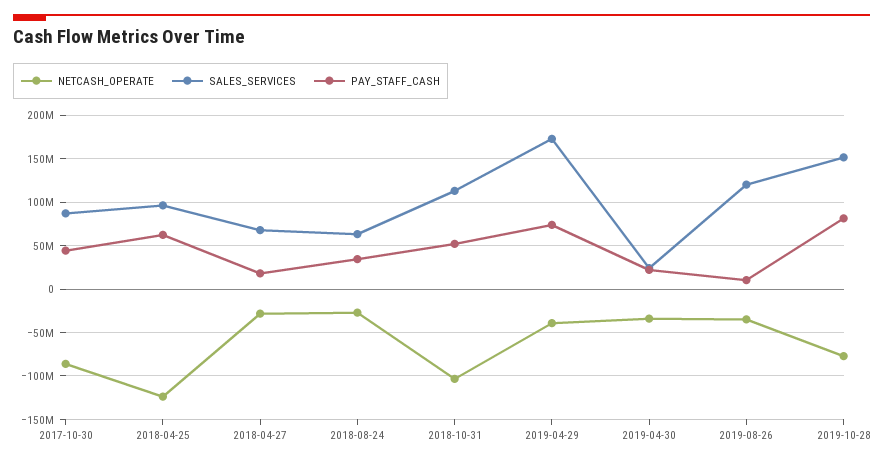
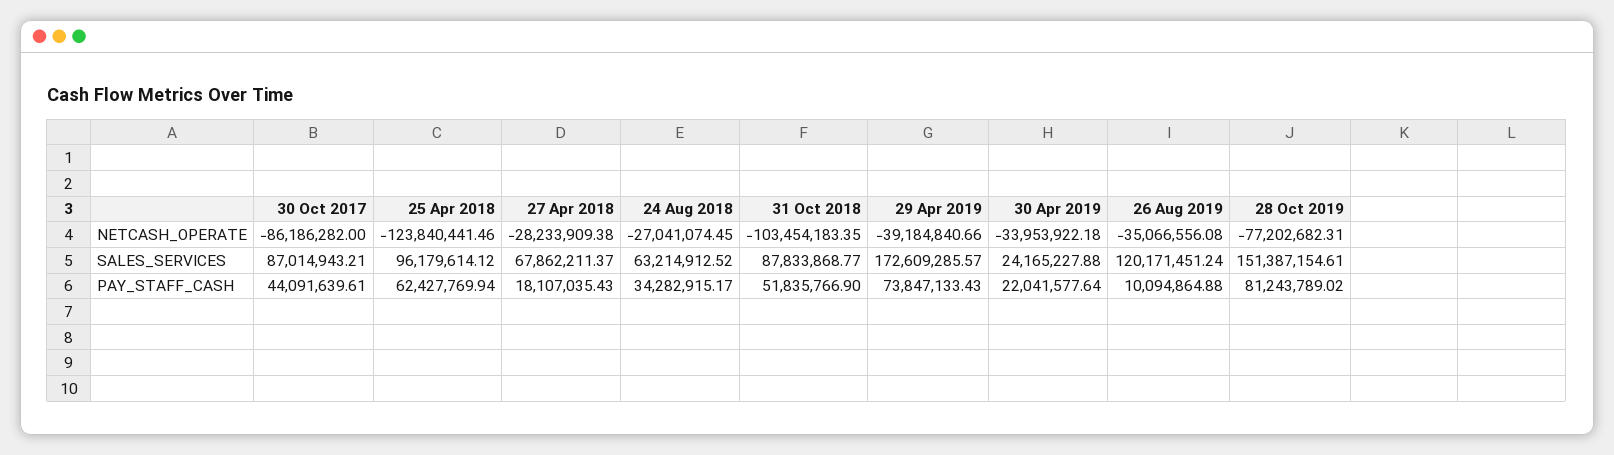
SALES_SERVICES, 2018-10-31: 110000000 -> 87833868.77

